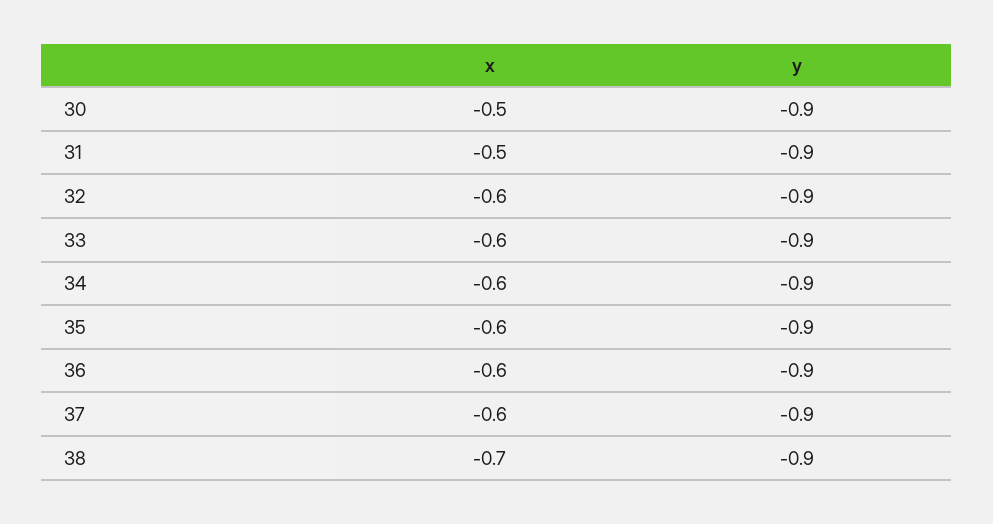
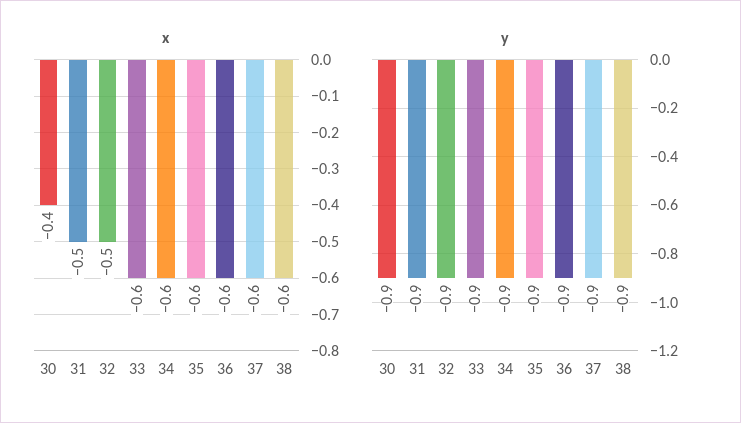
x, 30: -0.5 -> -0.4
x, 32: -0.6 -> -0.5
x, 38: -0.7 -> -0.6

